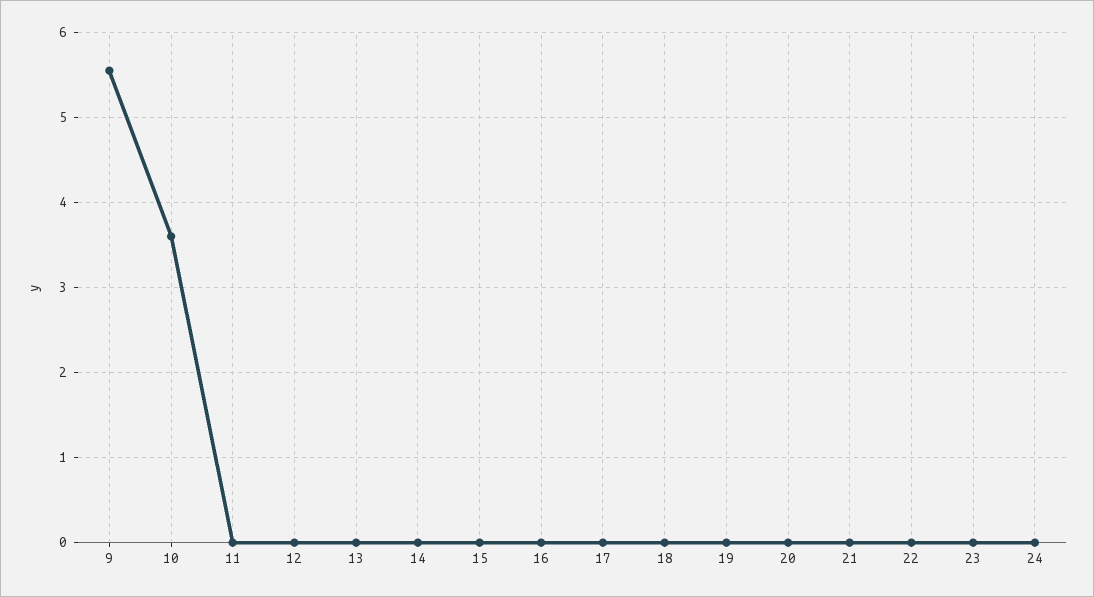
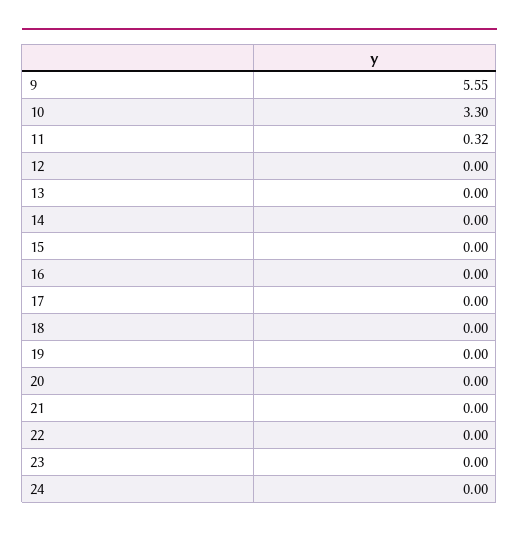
10: 3.6 -> 3.3
11: 0 -> 0.32

